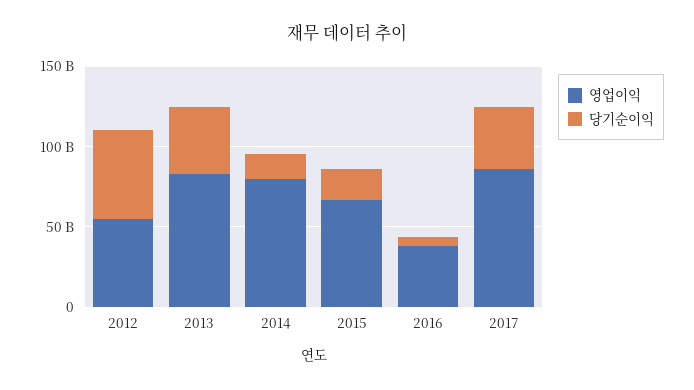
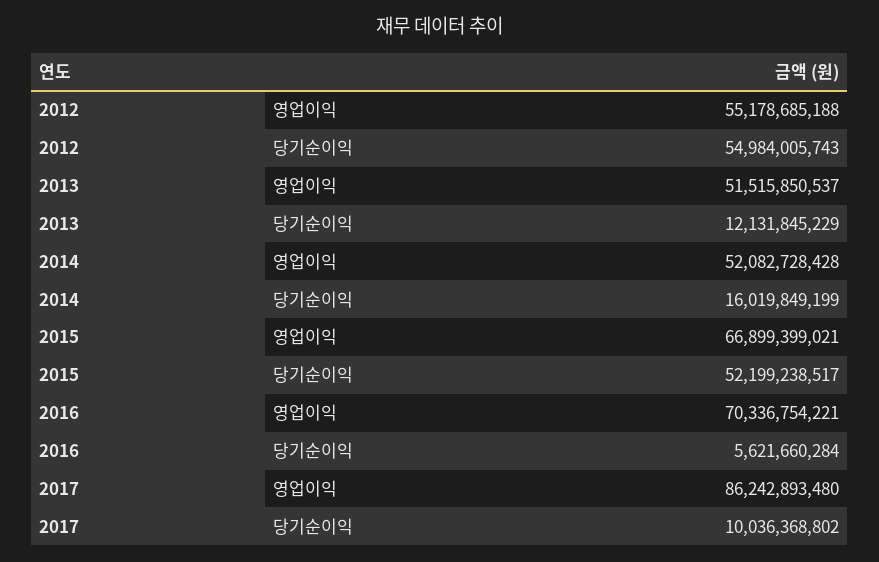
영업이익, 2013: 80000000000 -> 51515850537
당기순이익, 2013: 40000000000 -> 12131845229
영업이익, 2014: 80000000000 -> 52082728428
당기순이익, 2015: 20000000000 -> 52199238517
영업이익, 2016: 40000000000 -> 70336754221
당기순이익, 2017: 40000000000 -> 10036368802

